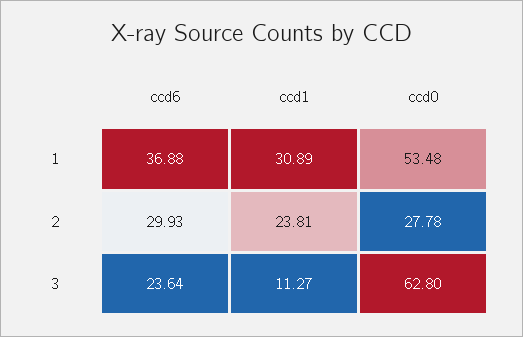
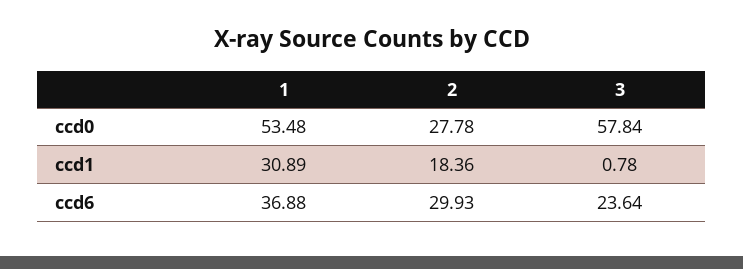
ccd1, 2: 23.81 -> 18.36
ccd1, 3: 11.27 -> 0.78
ccd0, 3: 62.8 -> 57.84

